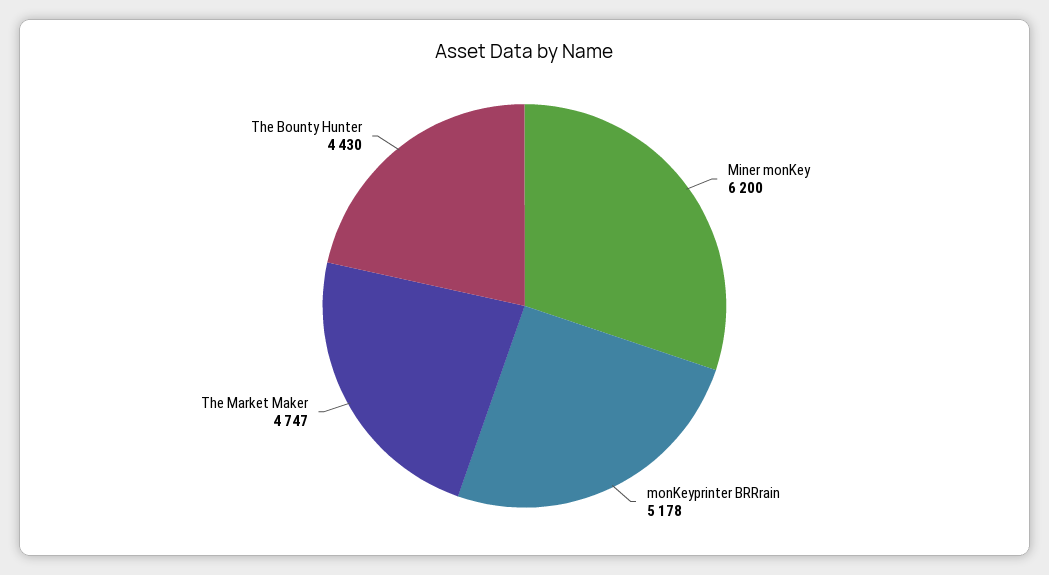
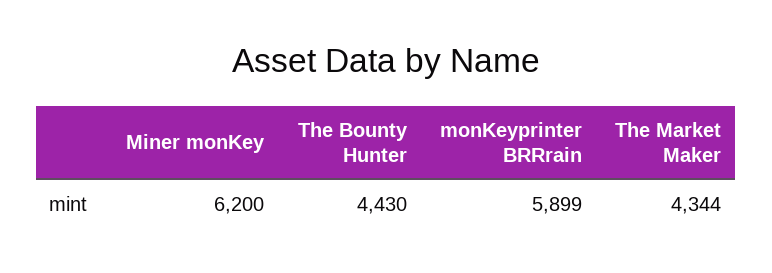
monKeyprinter BRRrain: 5178 -> 5899
The Market Maker: 4747 -> 4344

